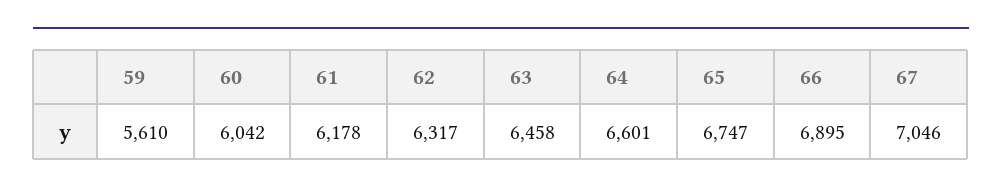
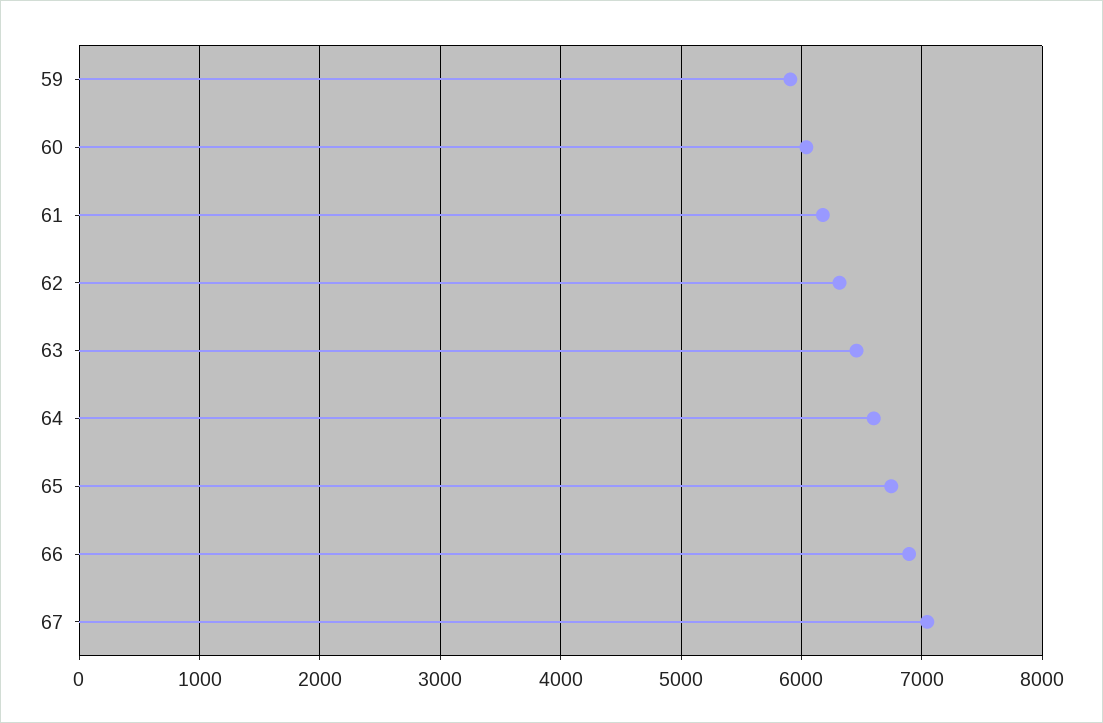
59: 5610 -> 5900

